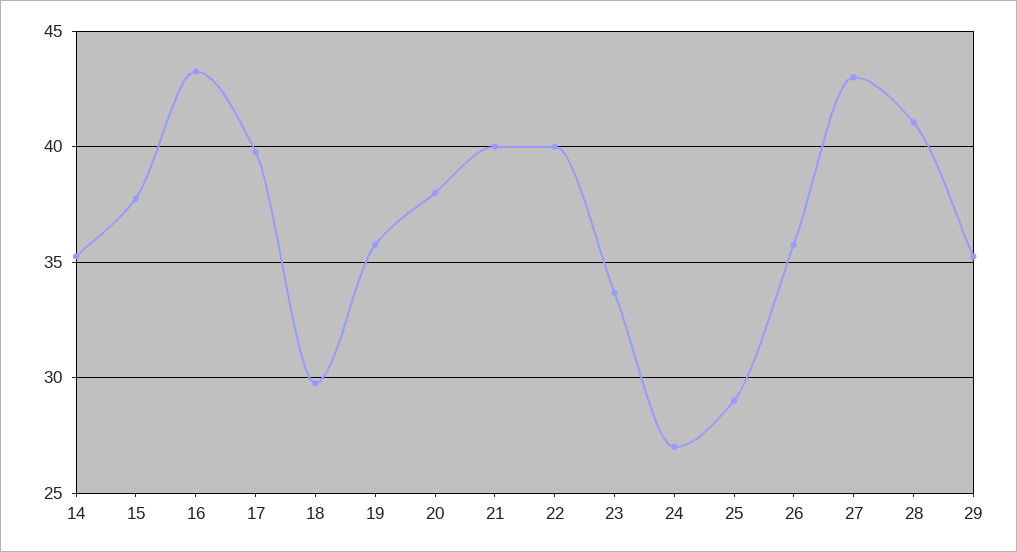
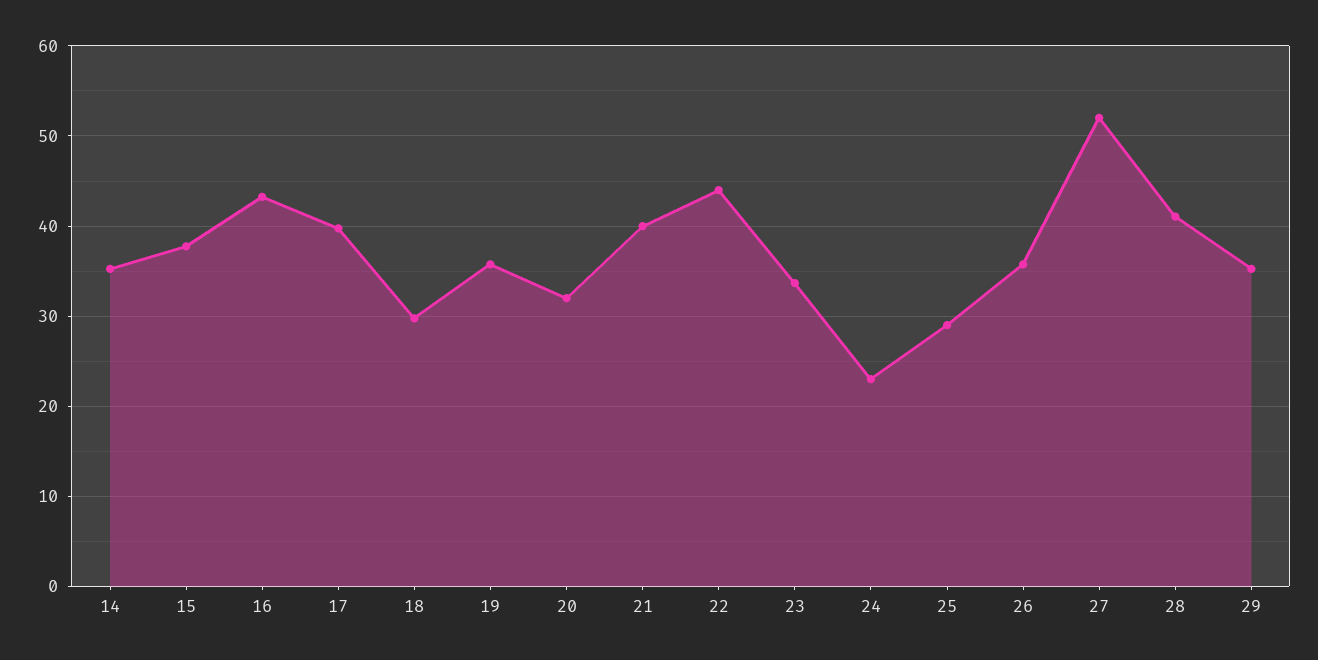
20: 38 -> 32
22: 40 -> 44
24: 27 -> 23
27: 43 -> 52

